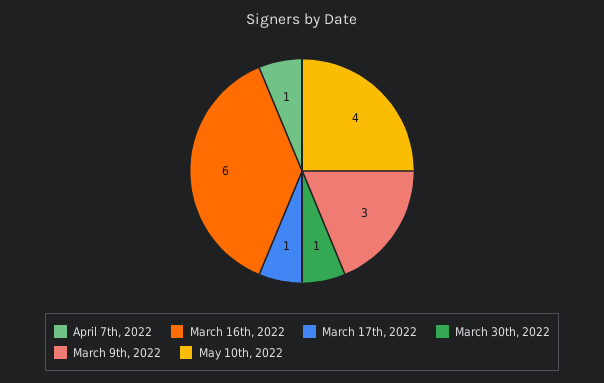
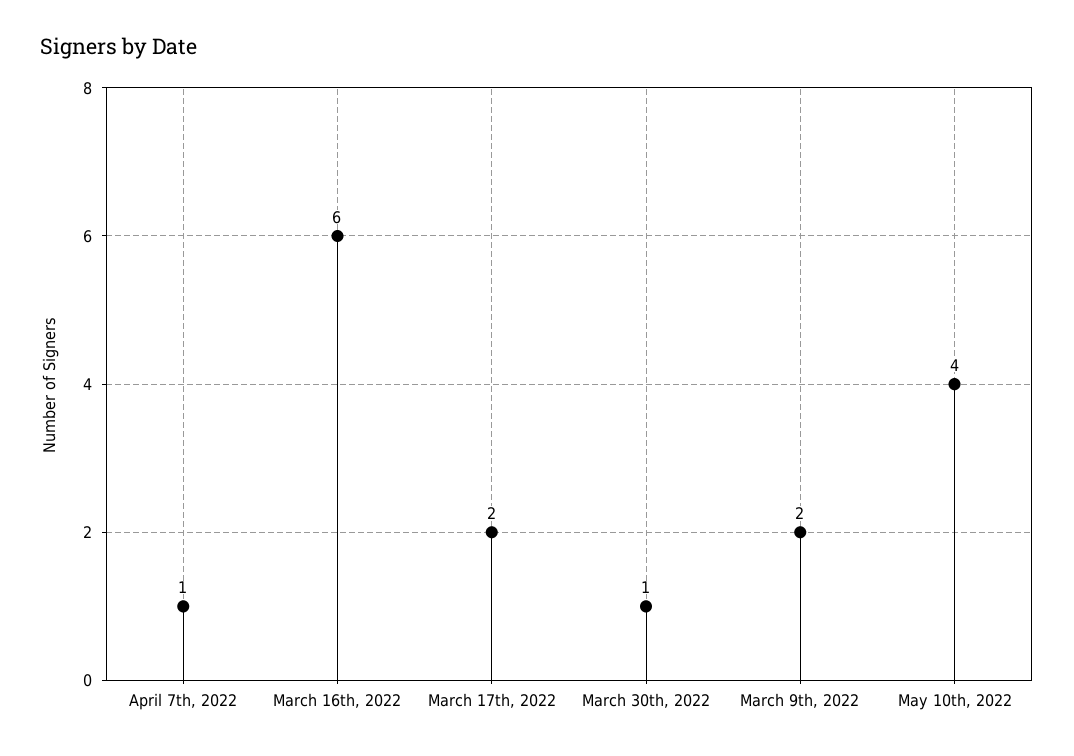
March 17th, 2022: 1 -> 2
March 9th, 2022: 3 -> 2

